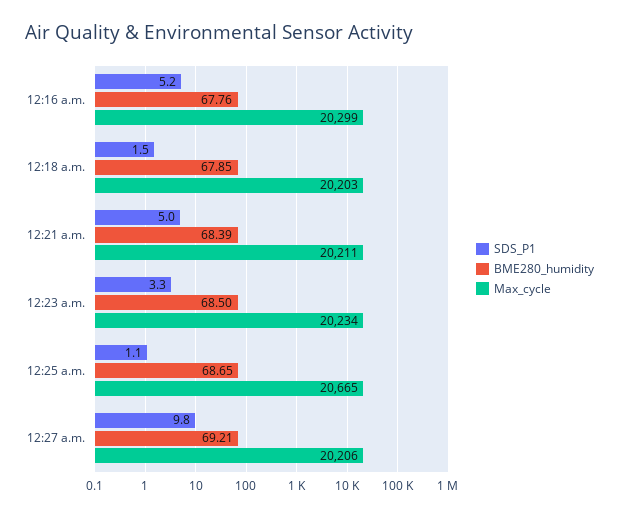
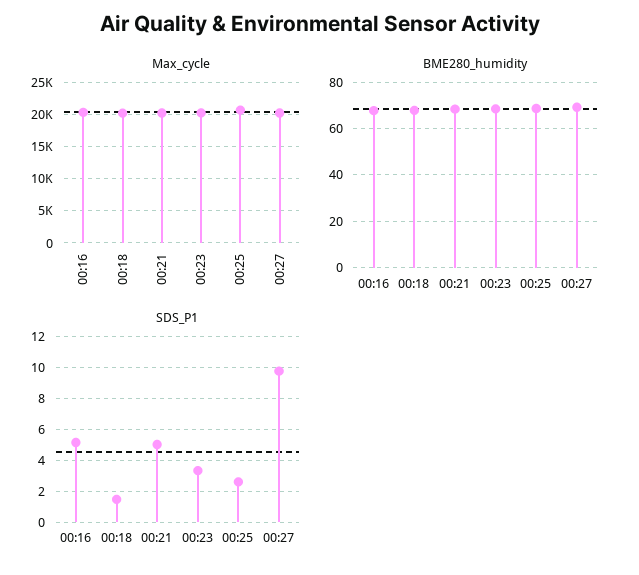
SDS_P1, 12:25 a.m.: 1.1 -> 2.5

